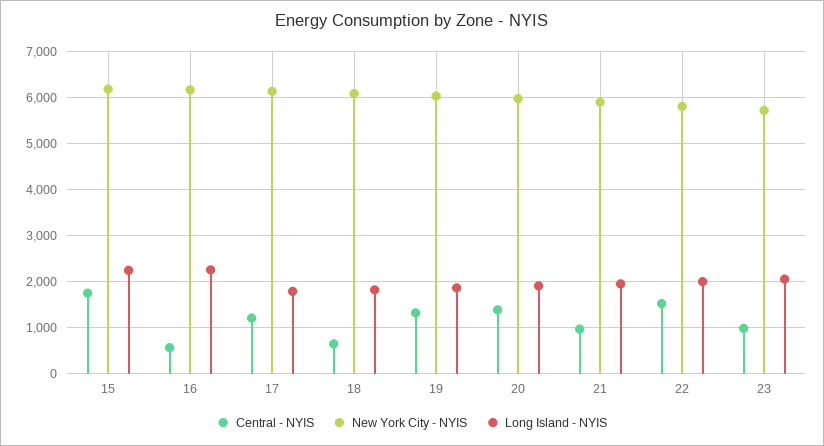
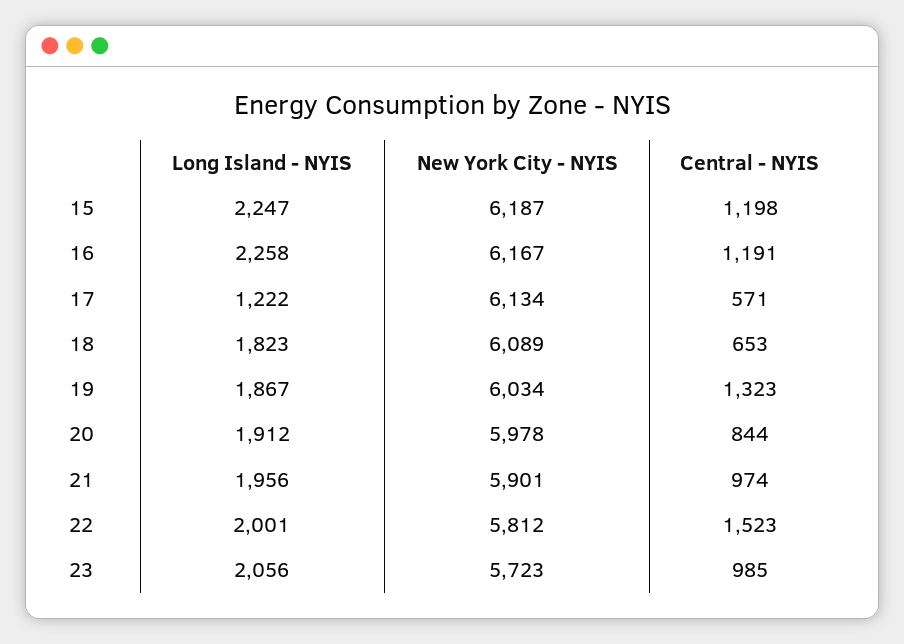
Central - NYIS, 15: 1800 -> 1198
Central - NYIS, 16: 600 -> 1191
Central - NYIS, 17: 1200 -> 571
Long Island - NYIS, 17: 1800 -> 1222
Central - NYIS, 20: 1400 -> 844

